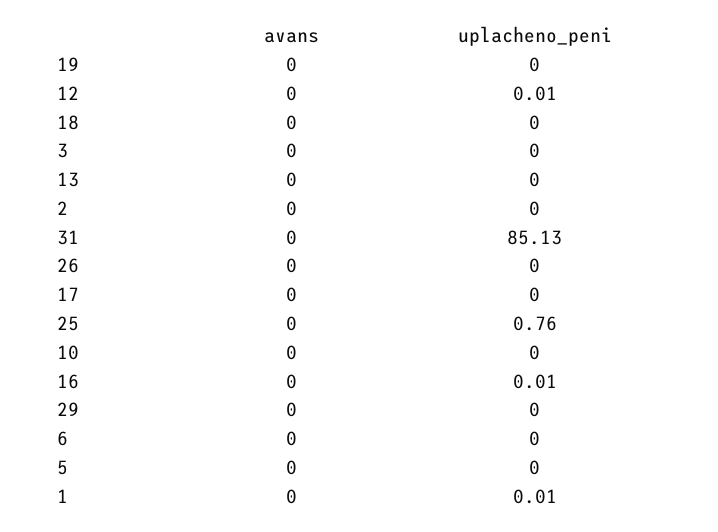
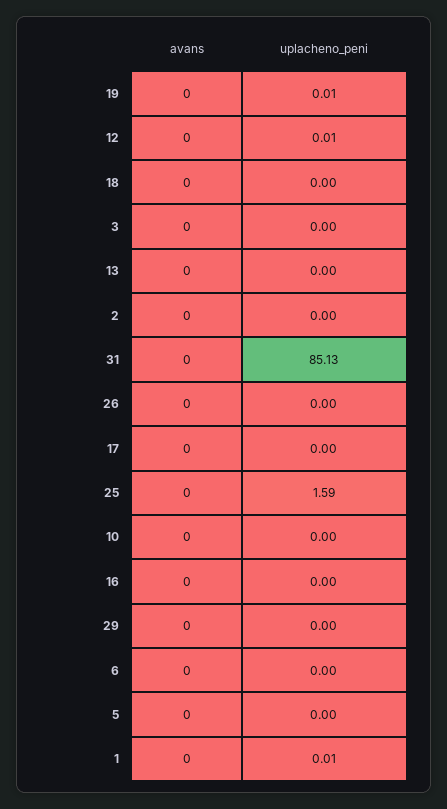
uplacheno_peni, 19: 0 -> 0.01
uplacheno_peni, 25: 0.76 -> 1.59
uplacheno_peni, 16: 0.01 -> 0

